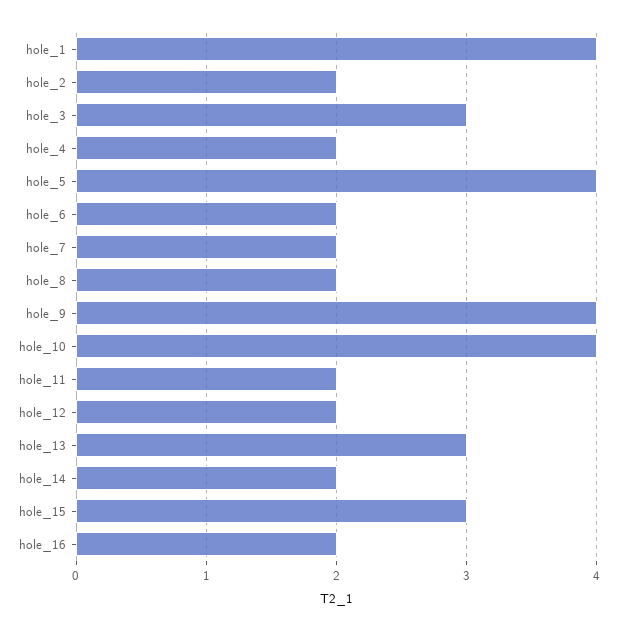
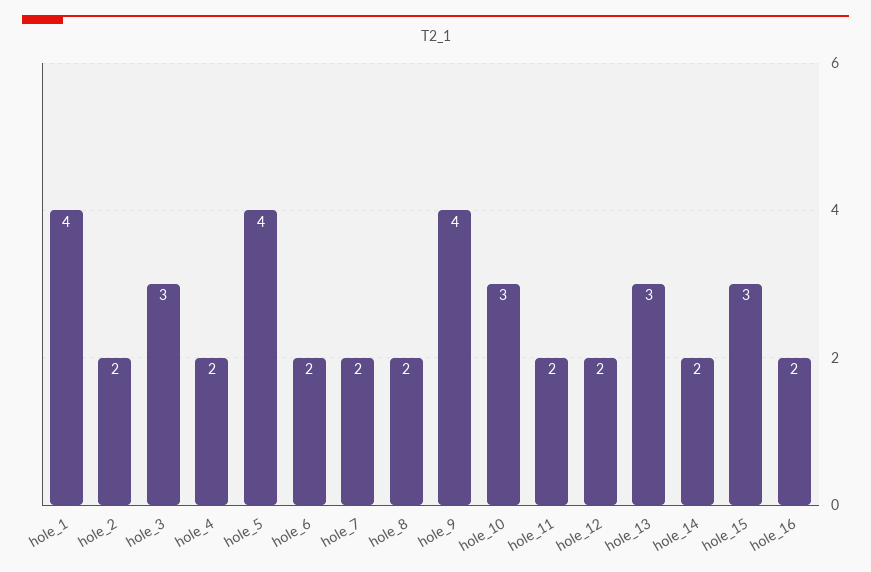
hole_10: 4 -> 3

